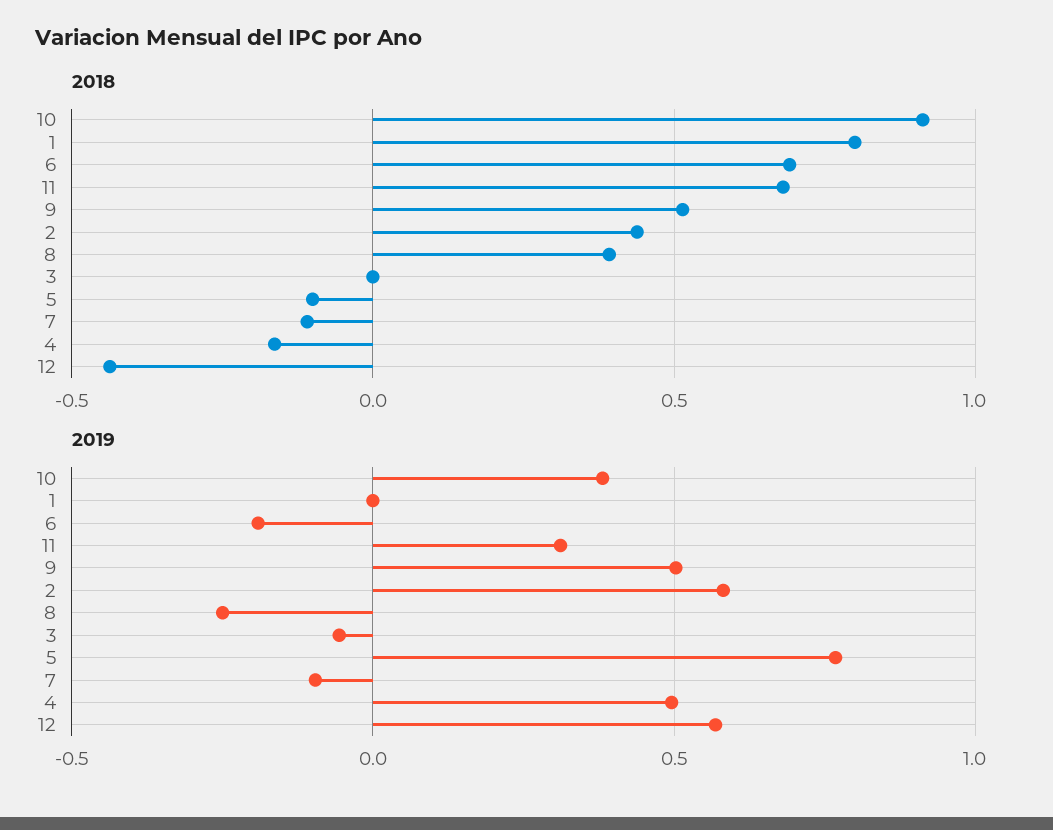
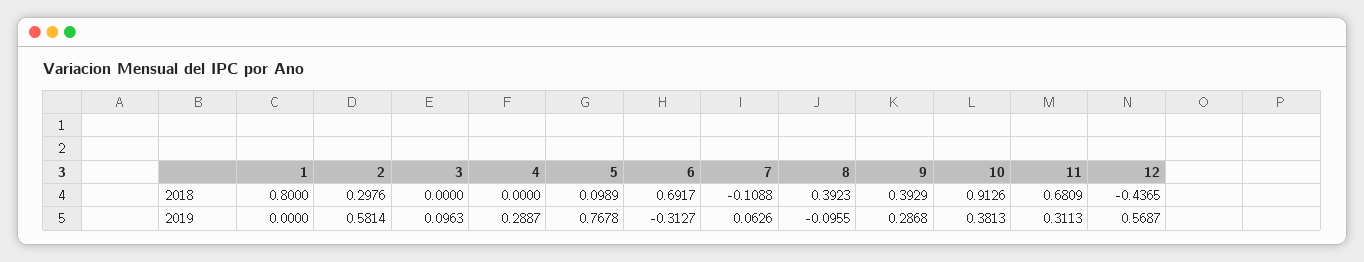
2018, 9: 0.5 -> 0.3929
2018, 2: 0.45 -> 0.2976
2018, 5: -0.1 -> 0.0989
2018, 4: -0.15 -> 0
2019, 6: -0.2 -> -0.3127
2019, 9: 0.5 -> 0.2868
2019, 8: -0.25 -> -0.0955
2019, 3: -0.05 -> 0.0963
2019, 7: -0.1 -> 0.0626
2019, 4: 0.5 -> 0.2887

